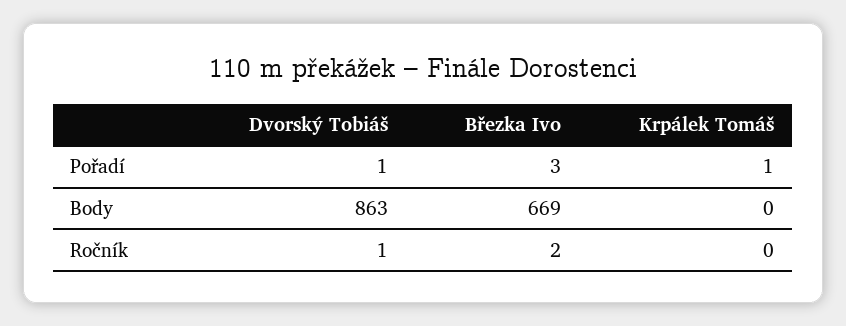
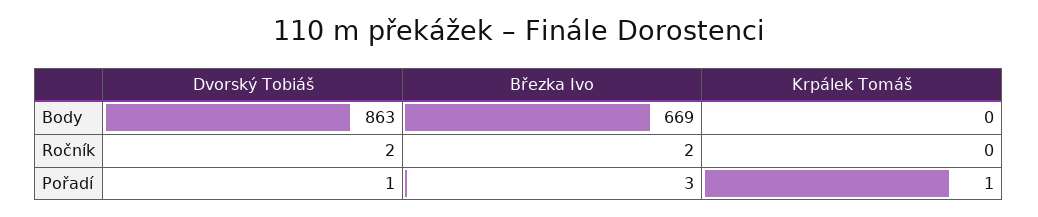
Dvorský Tobiáš, Ročník: 1 -> 2

